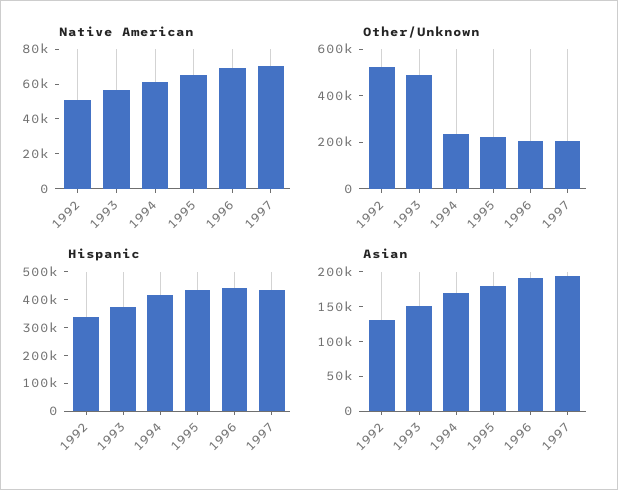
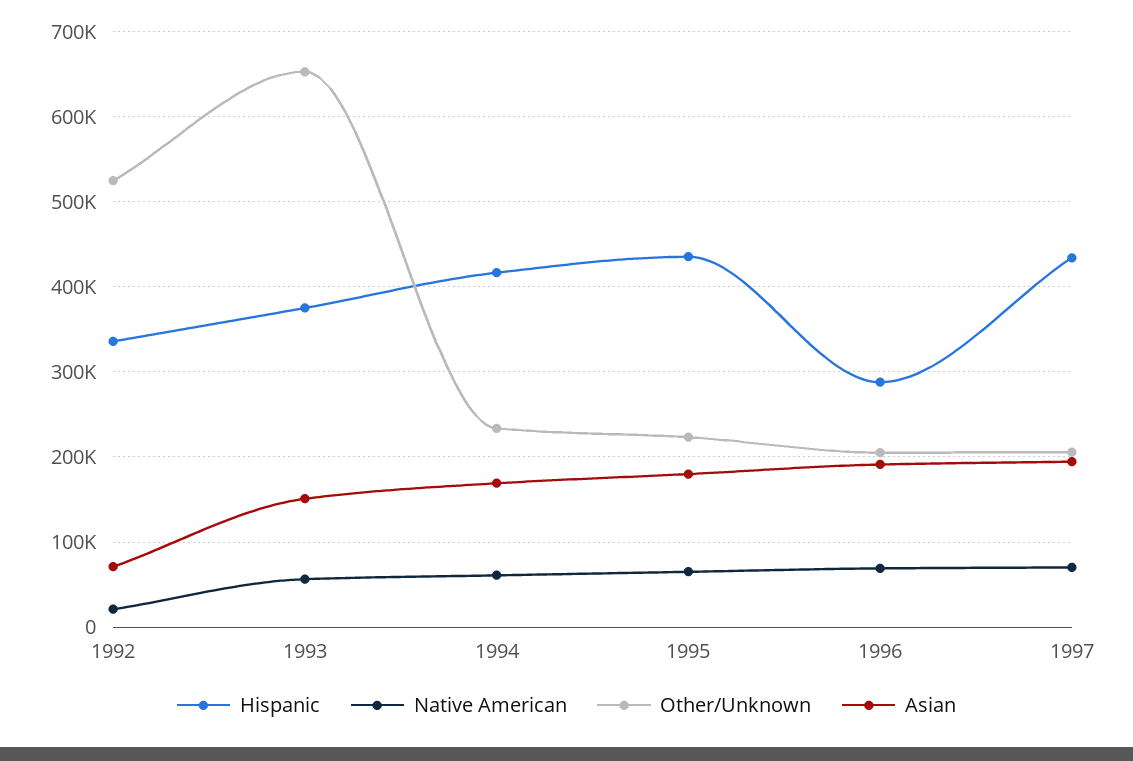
Native American, 1992: 50000 -> 20000
Other/Unknown, 1993: 500000 -> 650000
Hispanic, 1996: 450000 -> 290000
Asian, 1992: 125000 -> 70000

